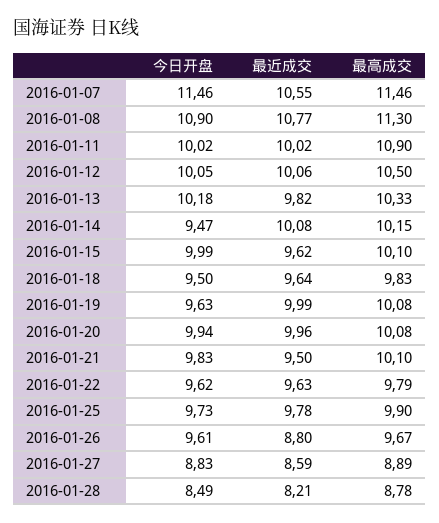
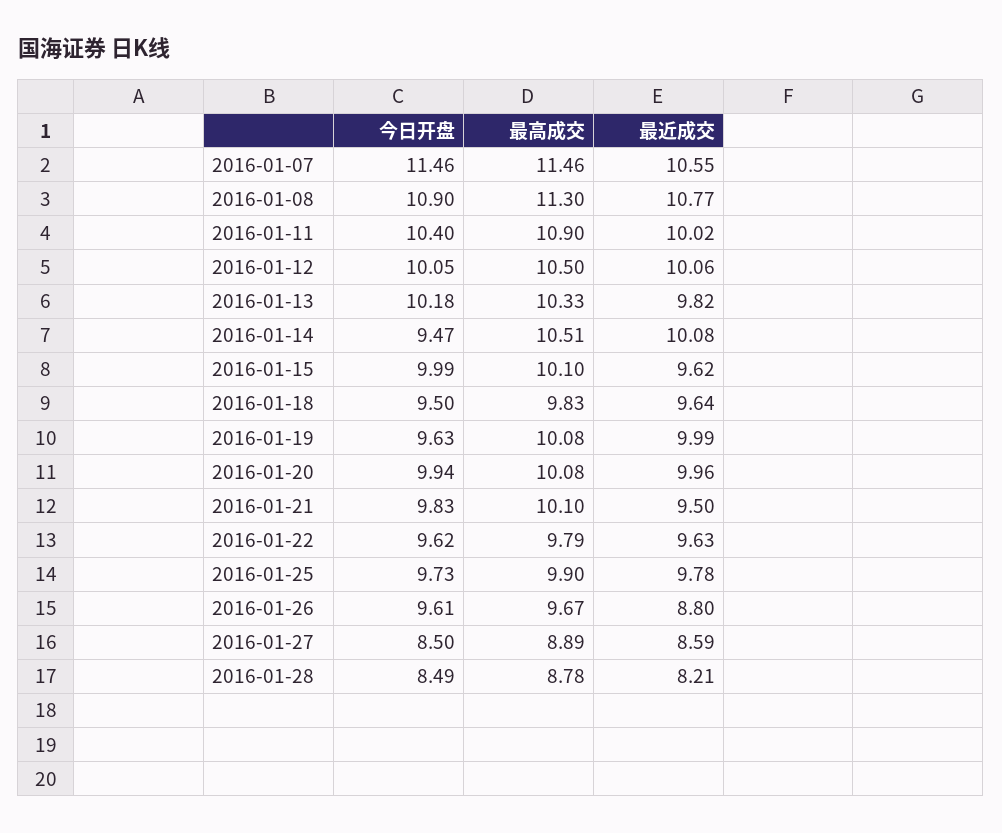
今日开盘, 2016-01-11: 10.02 -> 10.4
最高成交, 2016-01-14: 10.15 -> 10.51
今日开盘, 2016-01-27: 8.83 -> 8.5

